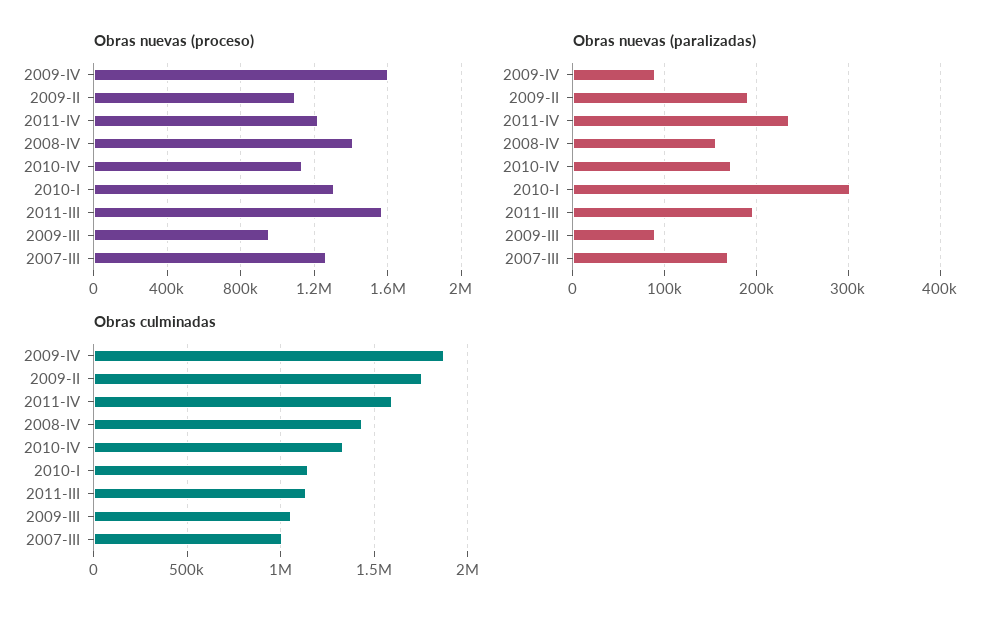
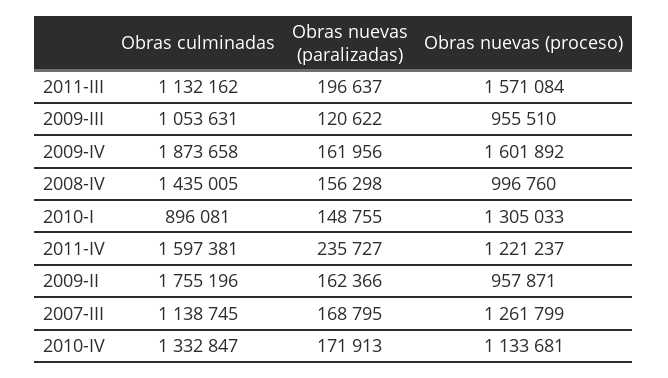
Obras nuevas (proceso), 2009-II: 1100000 -> 957871
Obras nuevas (proceso), 2008-IV: 1400000 -> 996760
Obras nuevas (paralizadas), 2009-IV: 90000 -> 161956
Obras nuevas (paralizadas), 2009-II: 190000 -> 162366
Obras nuevas (paralizadas), 2010-I: 300000 -> 148755
Obras nuevas (paralizadas), 2009-III: 90000 -> 120622
Obras culminadas, 2010-I: 1150000 -> 896081
Obras culminadas, 2007-III: 1000000 -> 1138745

